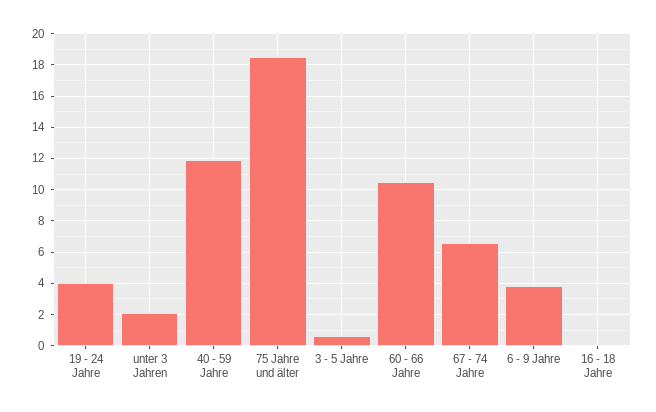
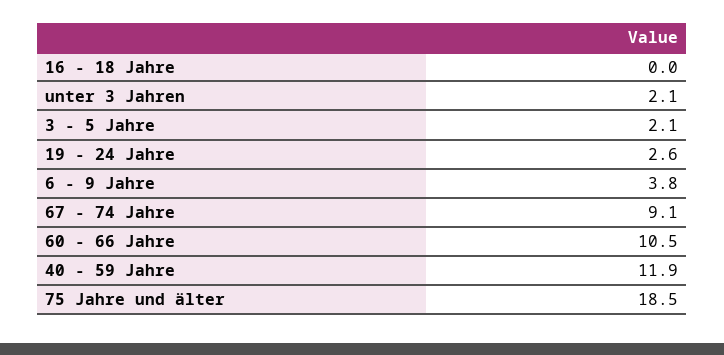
19 - 24 Jahre: 4 -> 2.6
3 - 5 Jahre: 0.5 -> 2.1
67 - 74 Jahre: 6.5 -> 9.1

